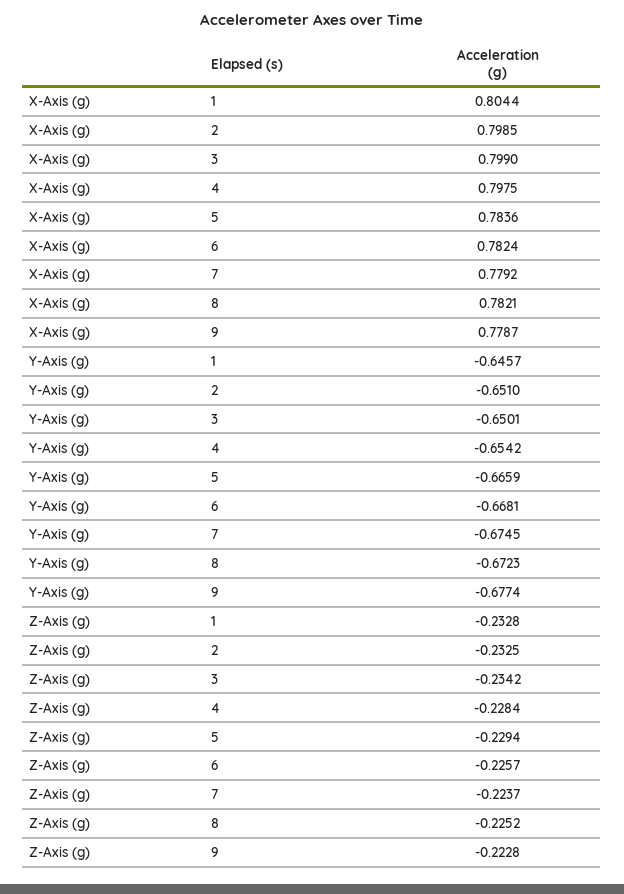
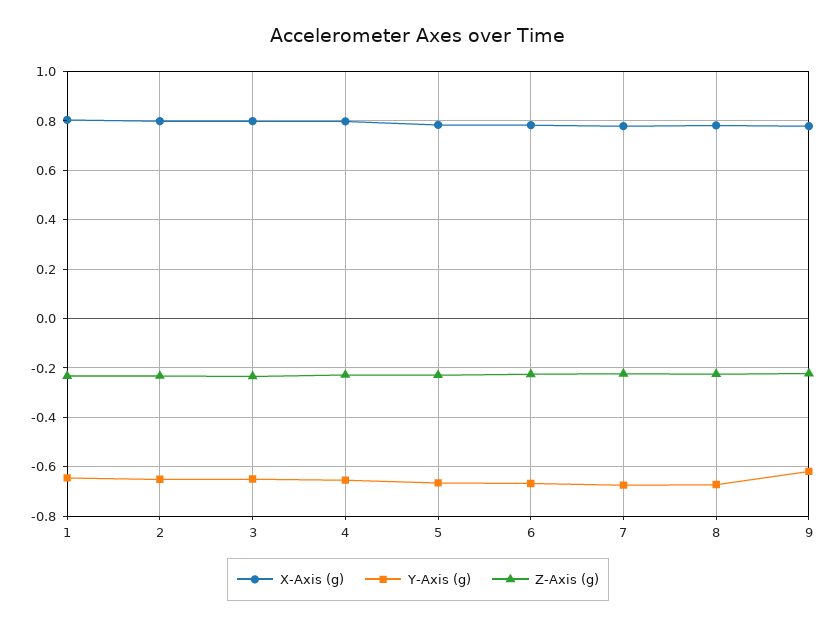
Y-Axis (g), 9: -0.6774 -> -0.625

